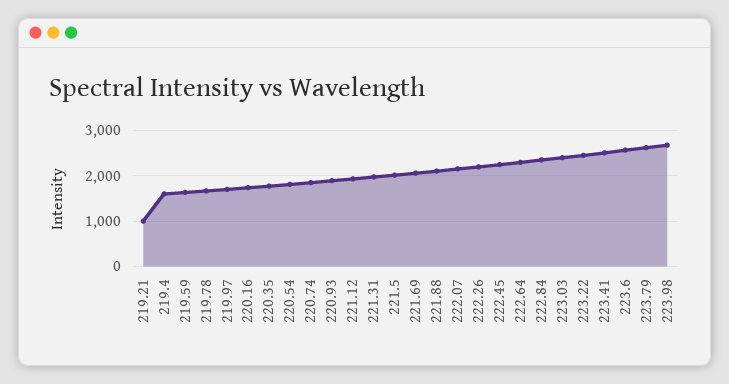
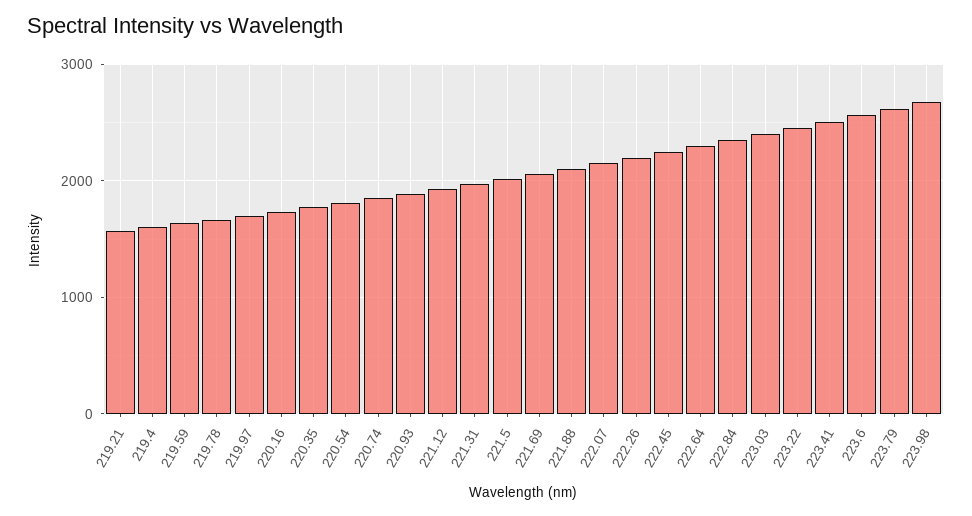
219.21: 1000 -> 1600

